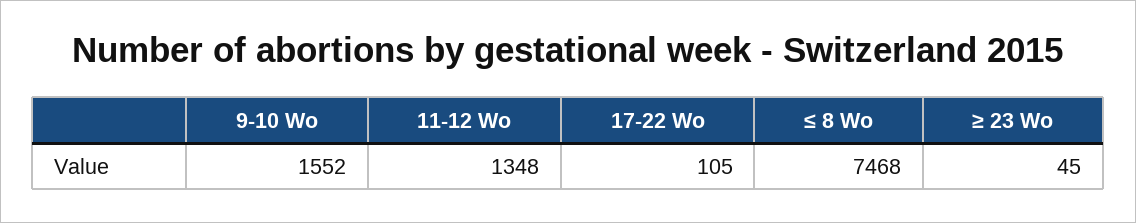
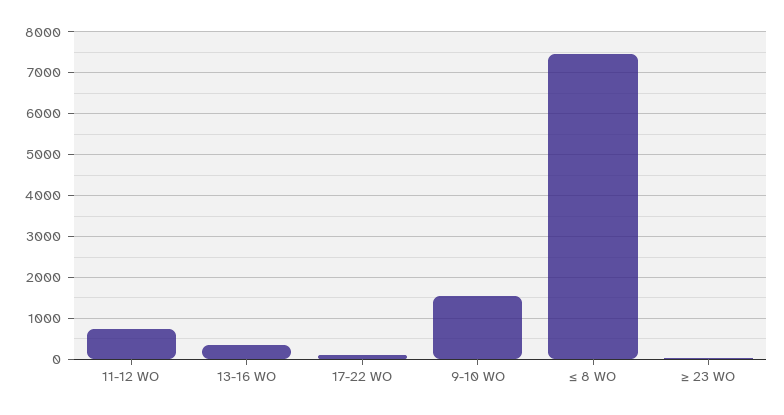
11-12 Wo: 1348 -> 800
13-16 WO: none -> 400

